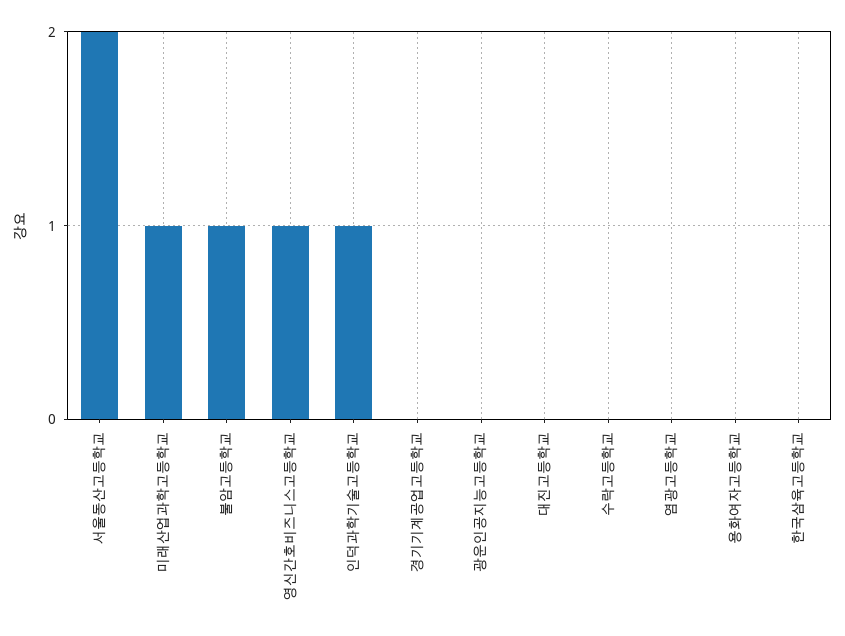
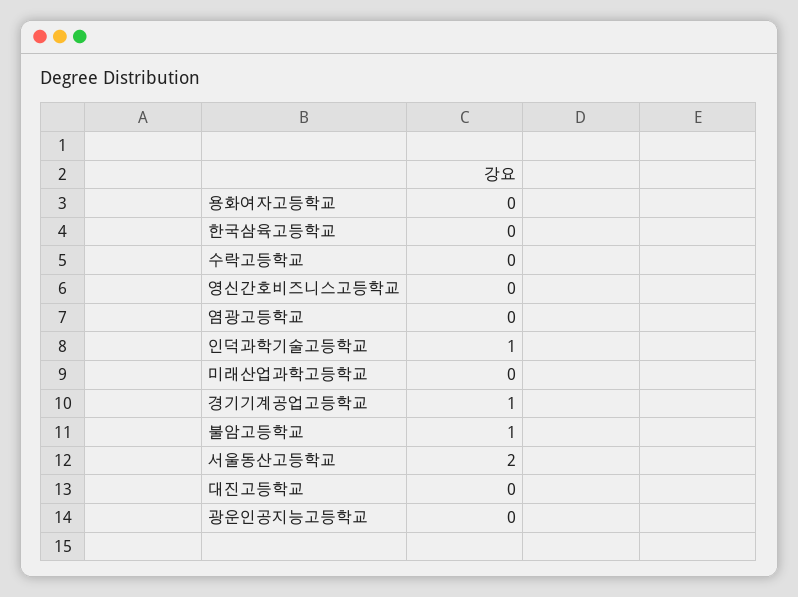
미래산업과학고등학교: 1 -> 0
영신간호비즈니스고등학교: 1 -> 0
경기기계공업고등학교: 0 -> 1

